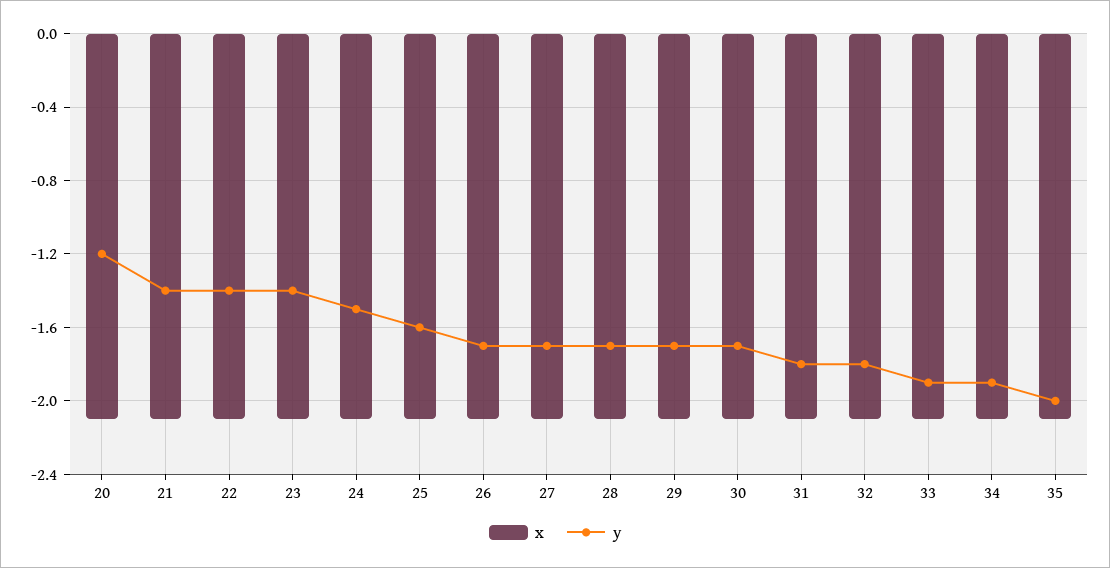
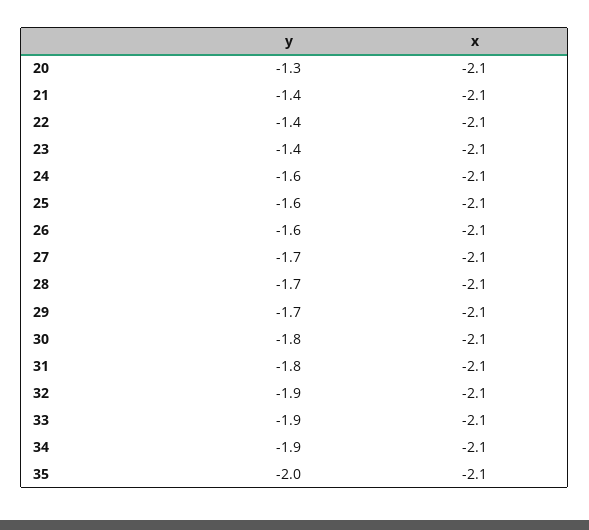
y, 20: -1.2 -> -1.3
y, 24: -1.5 -> -1.6
y, 26: -1.7 -> -1.6
y, 30: -1.7 -> -1.8
y, 32: -1.8 -> -1.9

